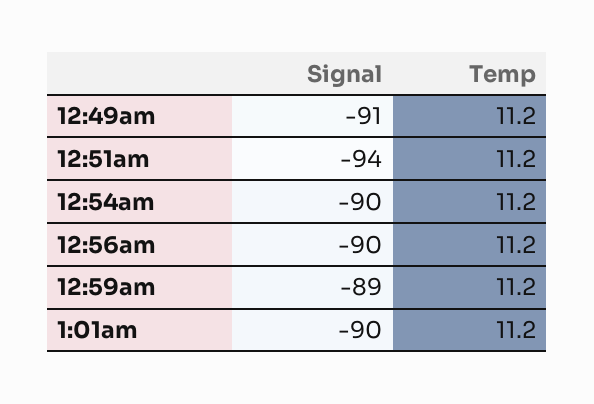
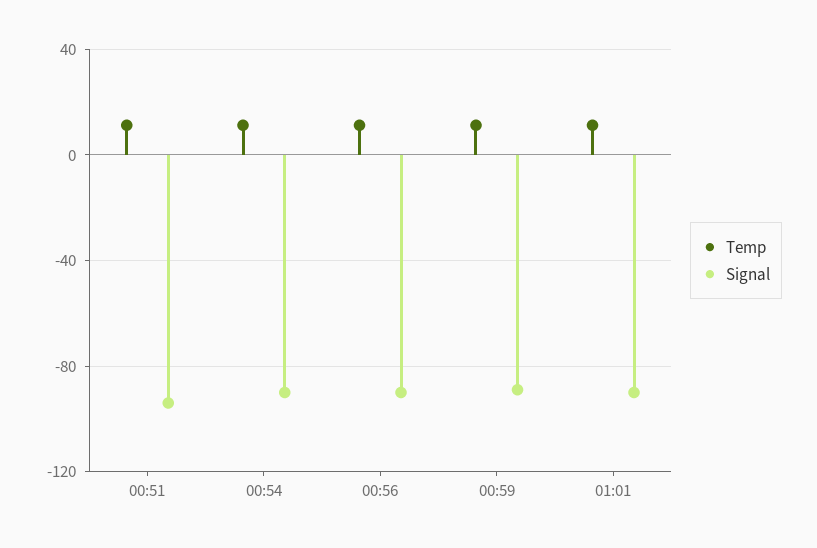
Signal, 12:49am: -91 -> none
Temp, 12:49am: 11.2 -> none

